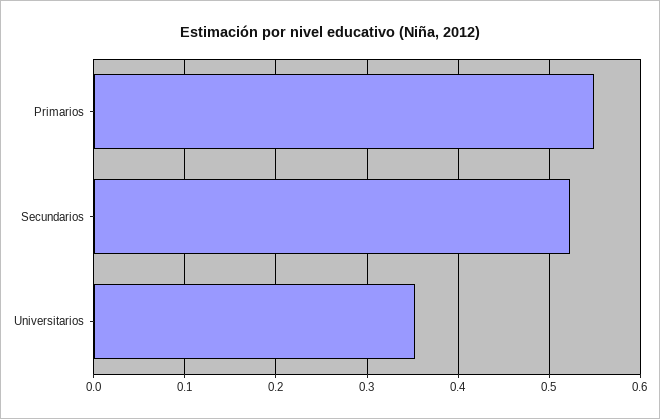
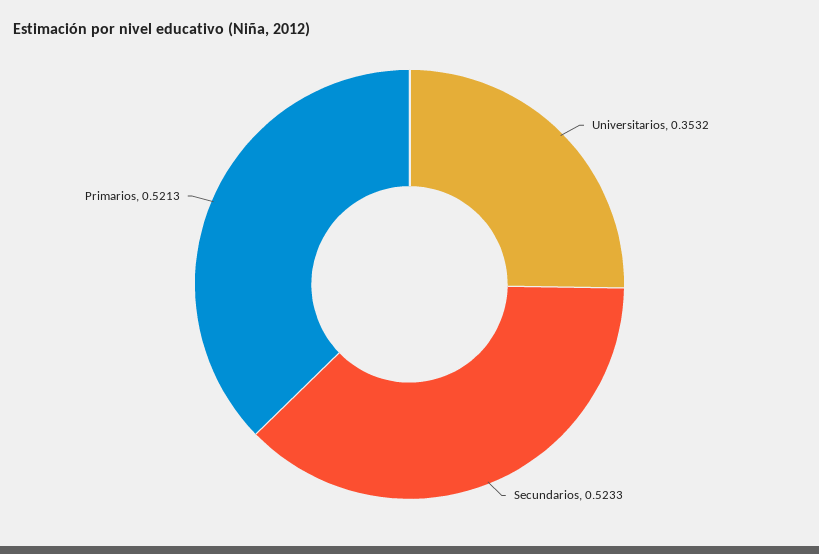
Primarios: 0.55 -> 0.5213

